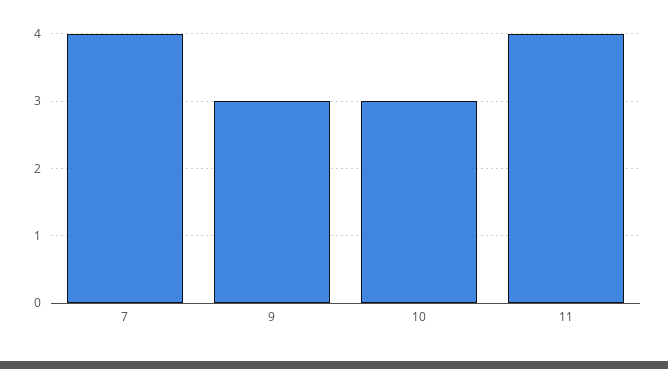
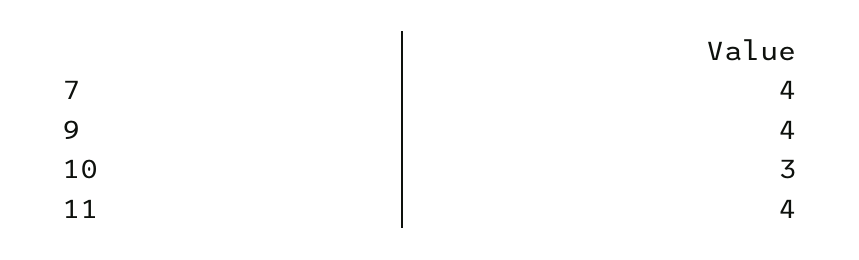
9: 3 -> 4

